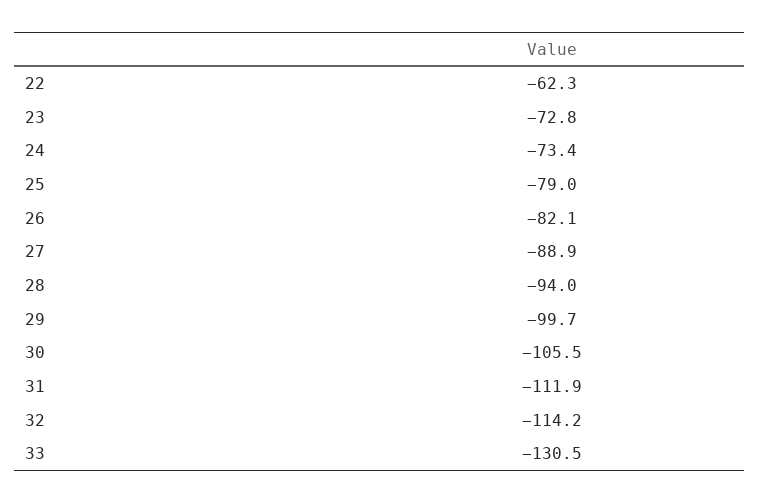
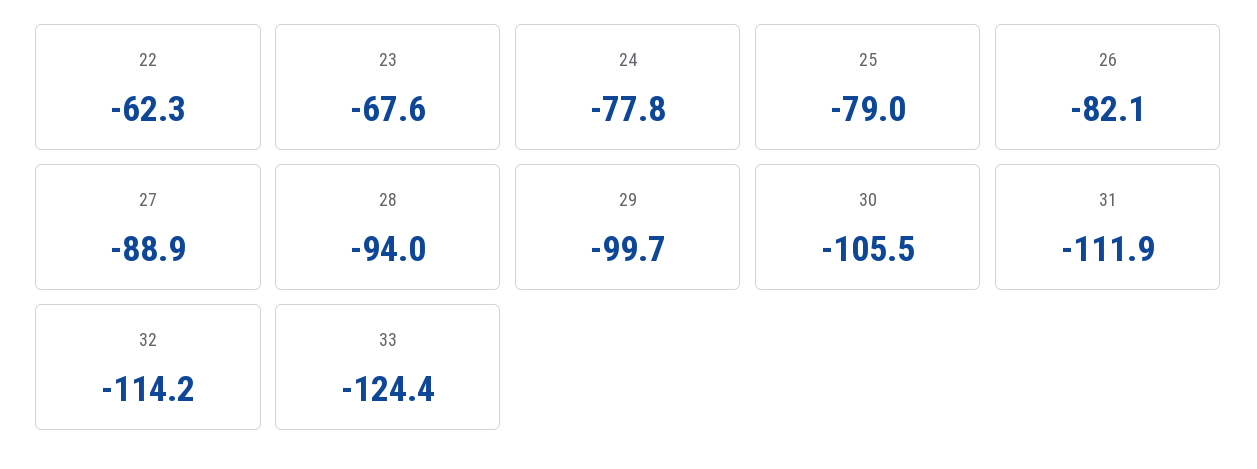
23: -72.8 -> -67.6
24: -73.4 -> -77.8
33: -130.5 -> -124.4

